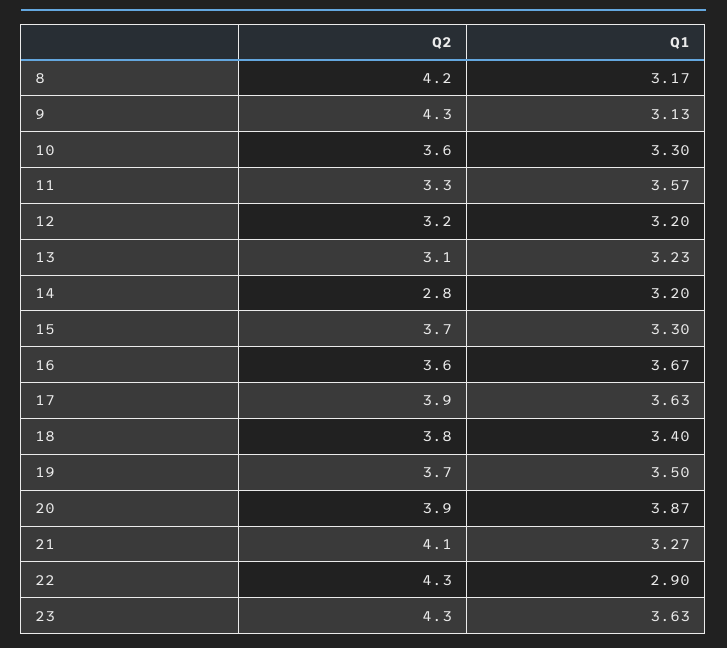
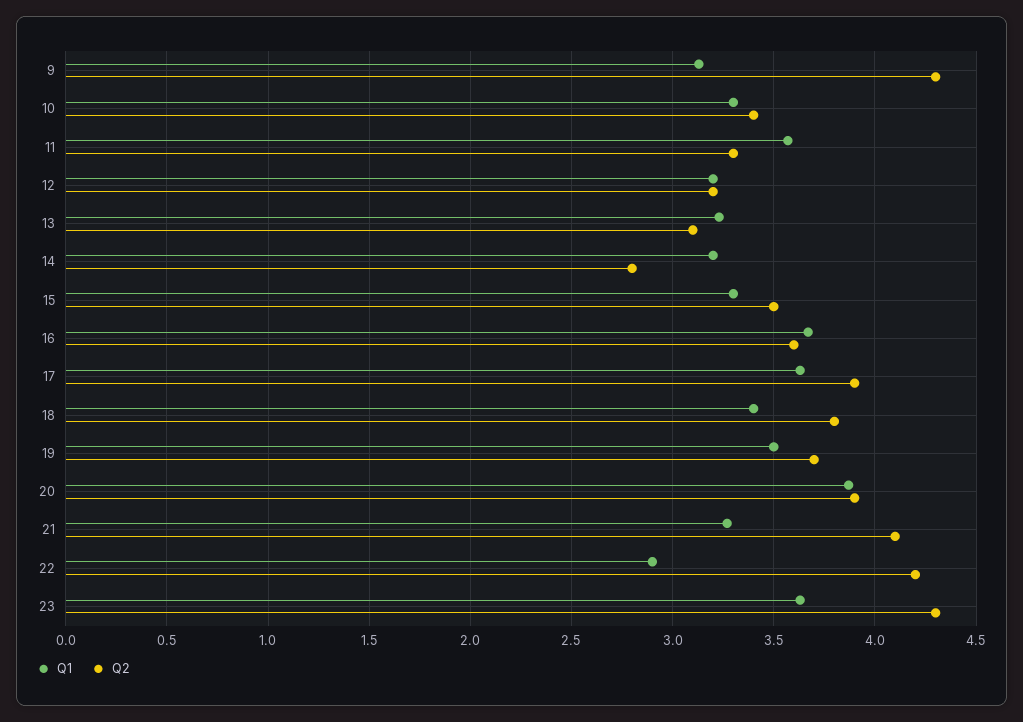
Q2, 8: 4.2 -> none
Q1, 8: 3.17 -> none
Q2, 10: 3.6 -> 3.4
Q2, 15: 3.7 -> 3.5
Q2, 22: 4.3 -> 4.2

